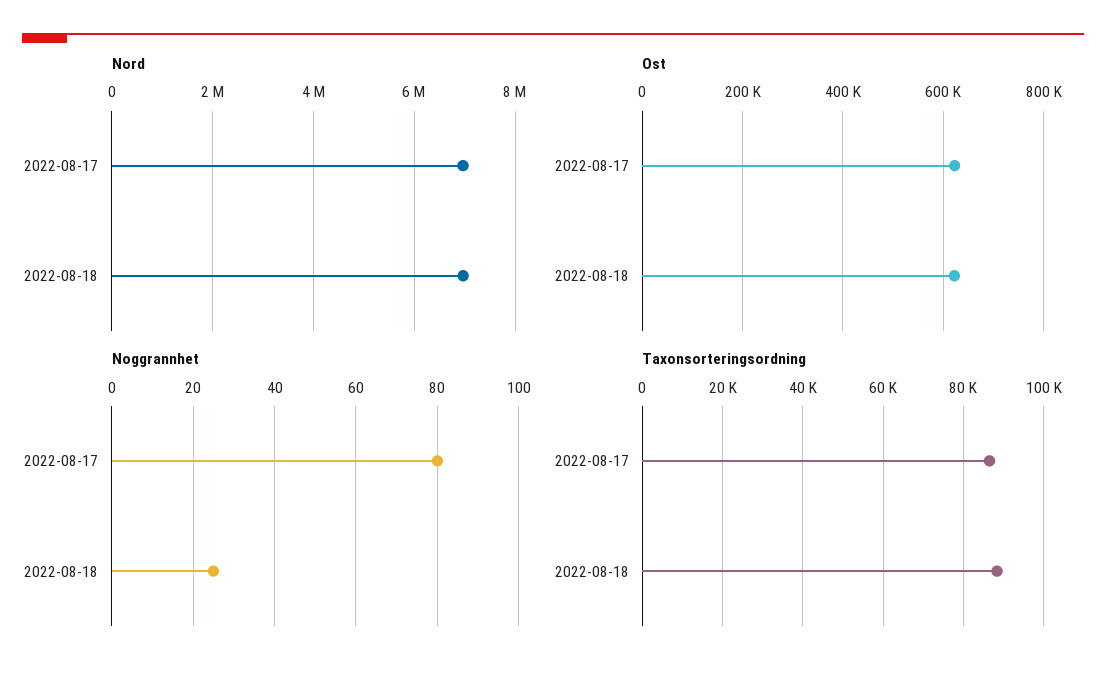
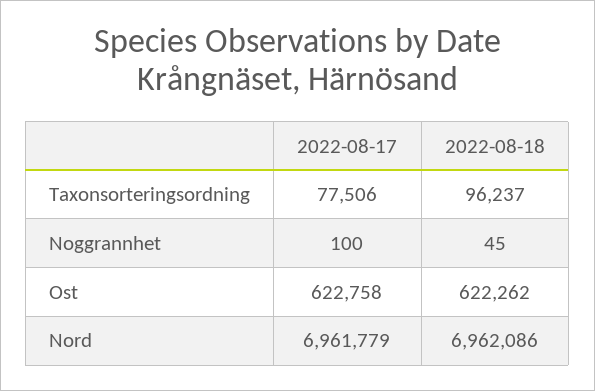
Noggrannhet, 2022-08-17: 80 -> 100
Noggrannhet, 2022-08-18: 25 -> 45
Taxonsorteringsordning, 2022-08-17: 86000 -> 77506
Taxonsorteringsordning, 2022-08-18: 88000 -> 96237

